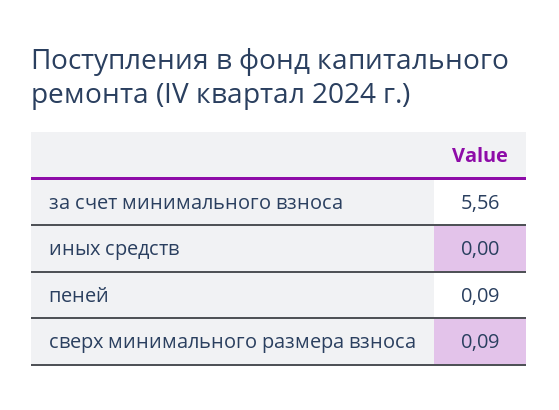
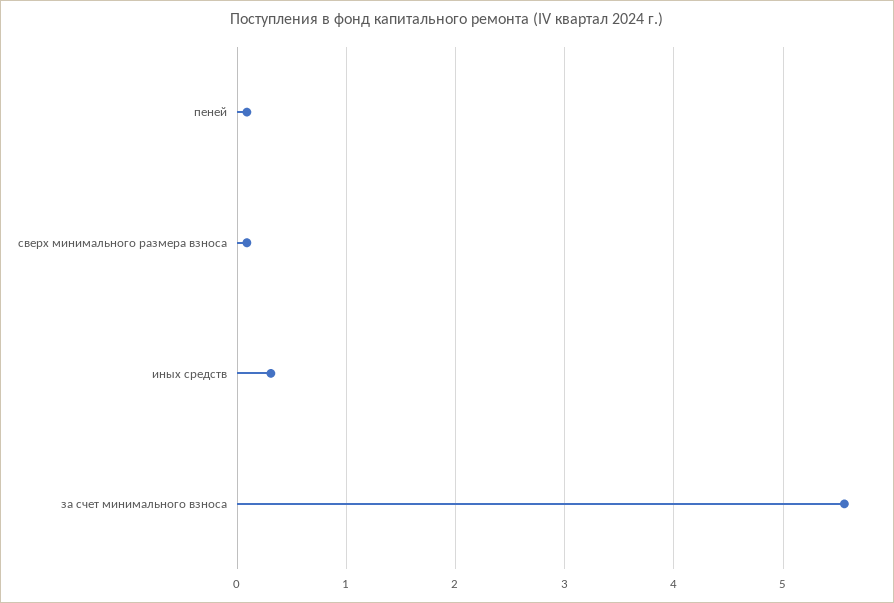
иных средств: 0 -> 0.3

